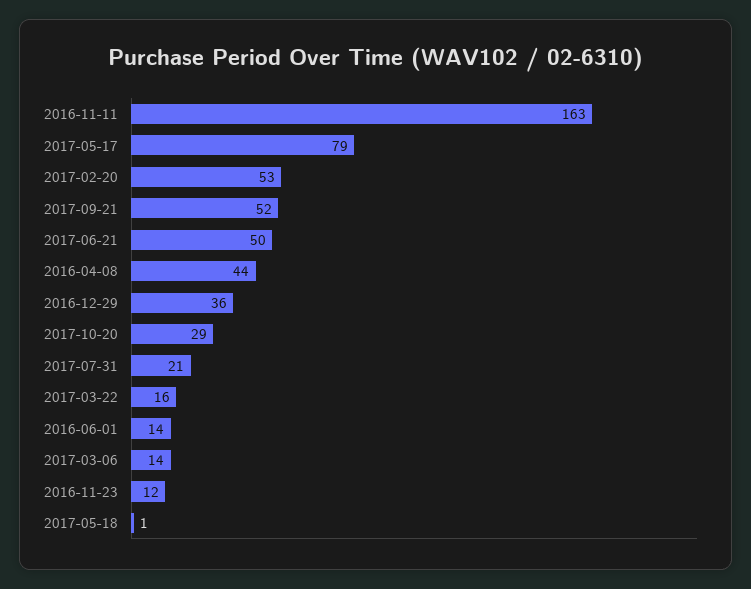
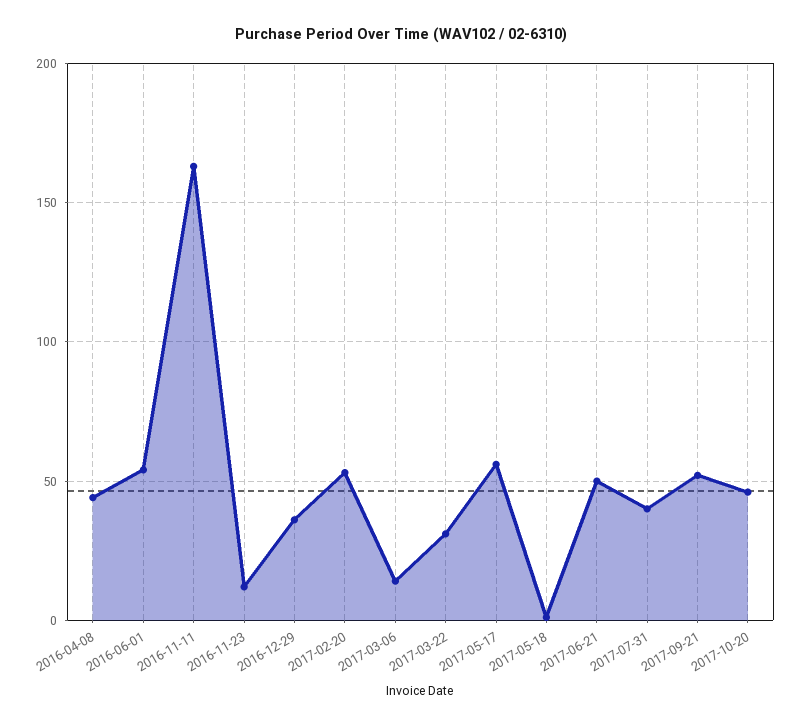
2017-05-17: 79 -> 55
2017-10-20: 29 -> 45
2017-07-31: 21 -> 40
2017-03-22: 16 -> 30
2016-06-01: 14 -> 55

